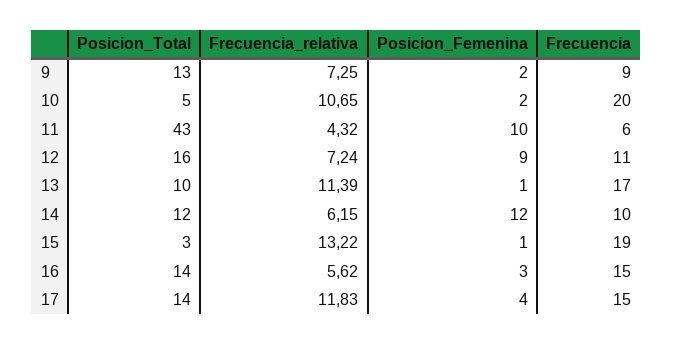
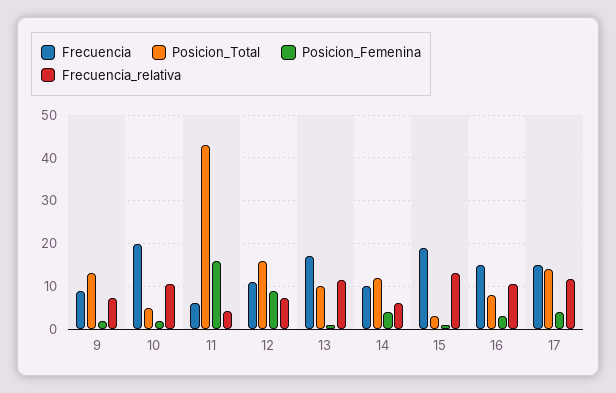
Posicion_Femenina, 11: 10 -> 16
Posicion_Femenina, 14: 12 -> 4
Posicion_Total, 16: 14 -> 8
Frecuencia_relativa, 16: 5.62 -> 10

